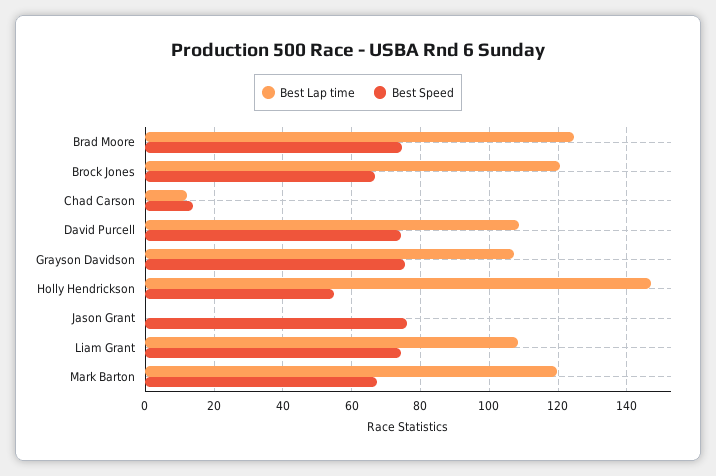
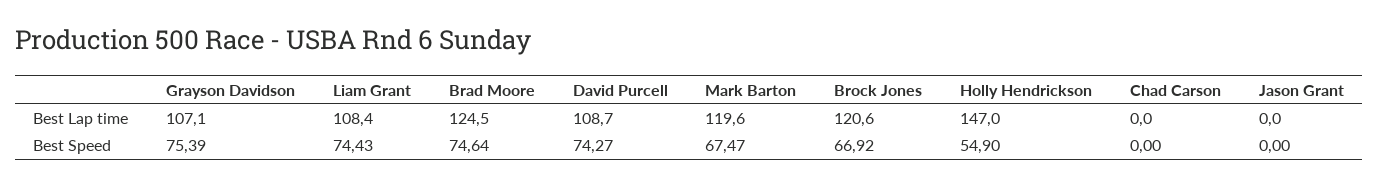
Best Lap time, Chad Carson: 12 -> 0
Best Speed, Chad Carson: 14 -> 0
Best Speed, Jason Grant: 76 -> 0

